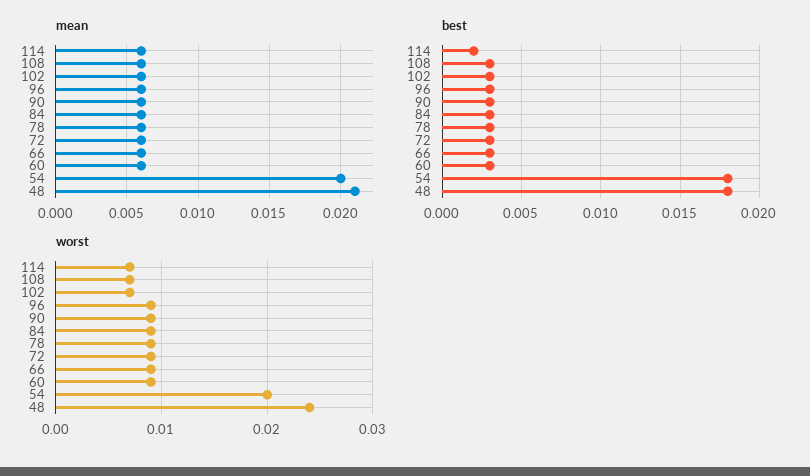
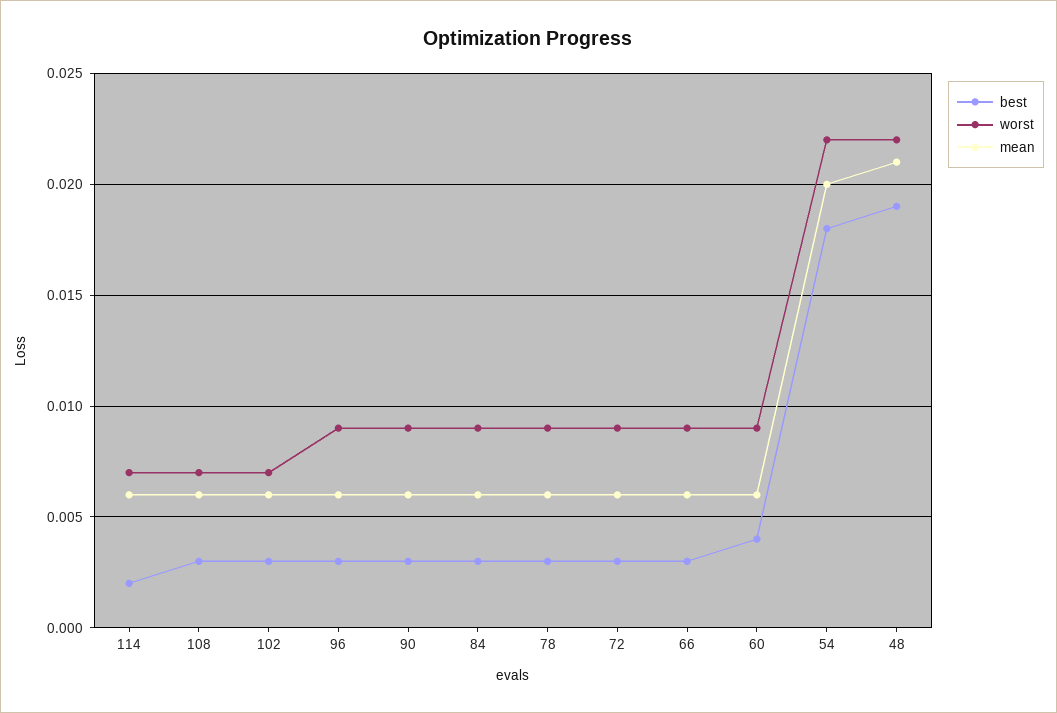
best, 60: 0.003 -> 0.004
best, 48: 0.018 -> 0.019
worst, 54: 0.02 -> 0.022
worst, 48: 0.024 -> 0.022

